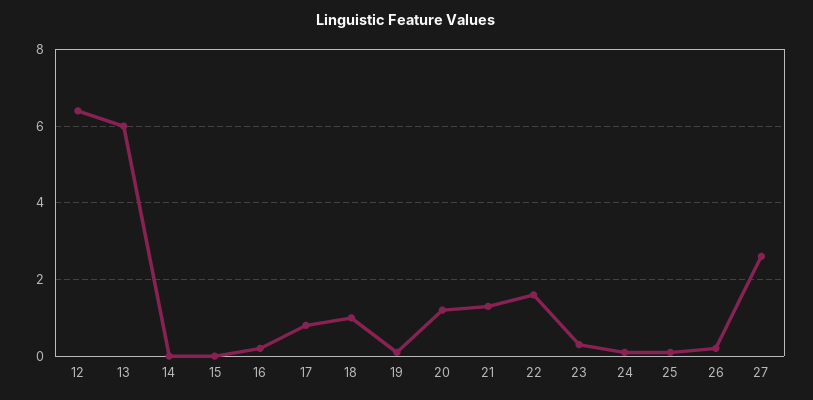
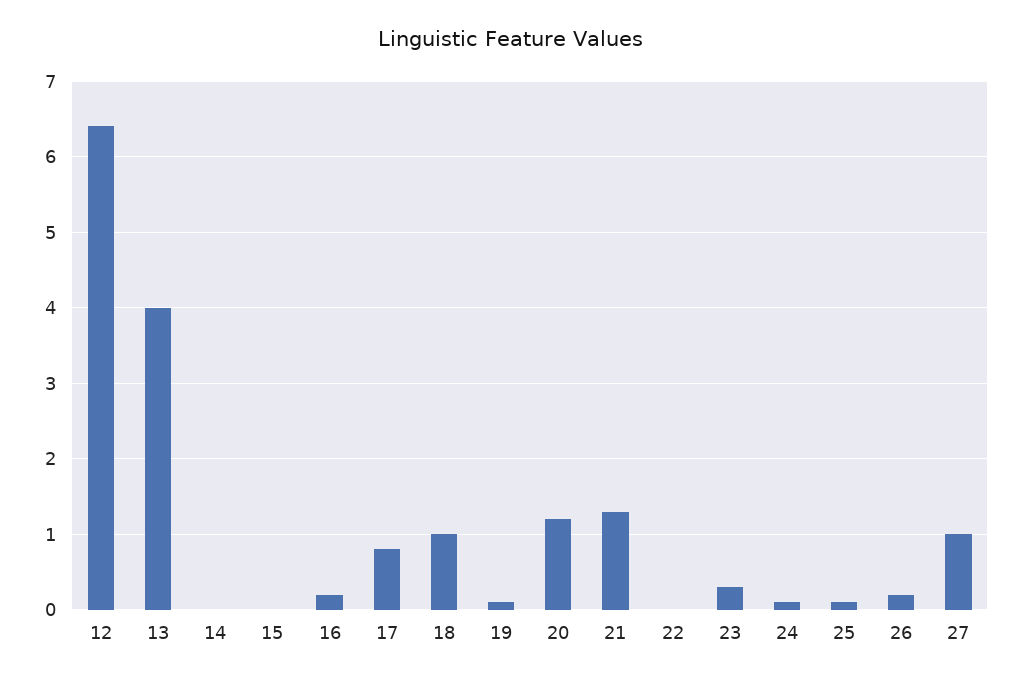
13: 6 -> 4
22: 1.5 -> 0
27: 2.5 -> 1

